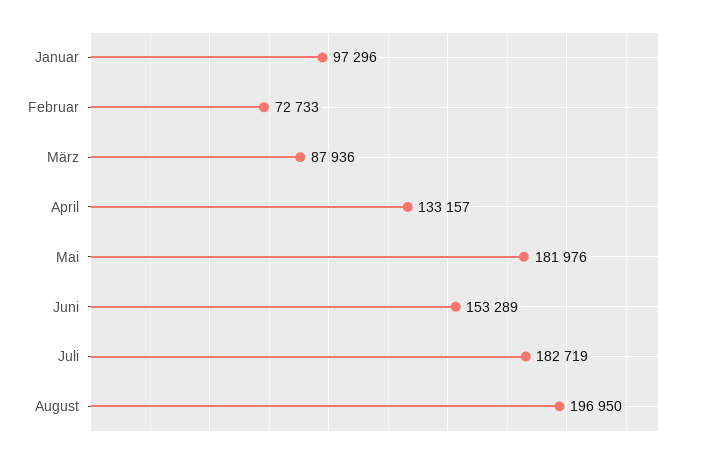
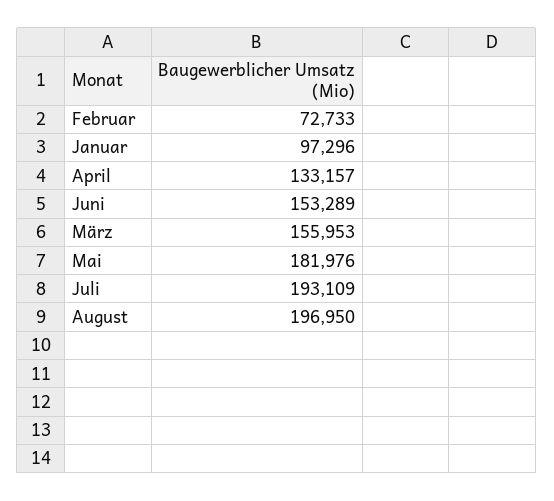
März: 87936 -> 155953
Juli: 182719 -> 193109

